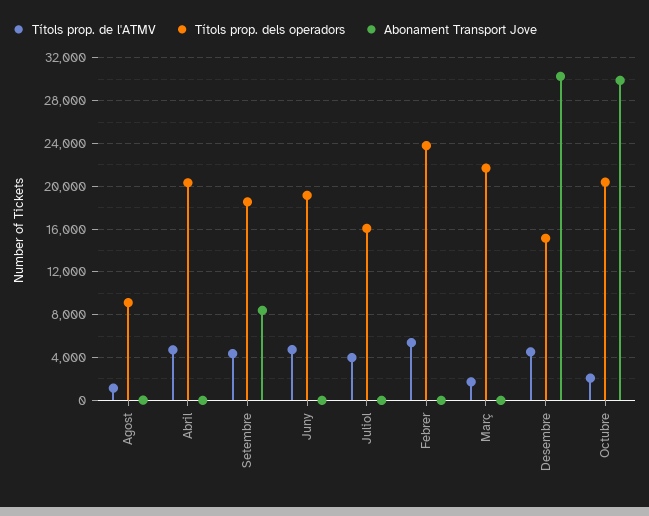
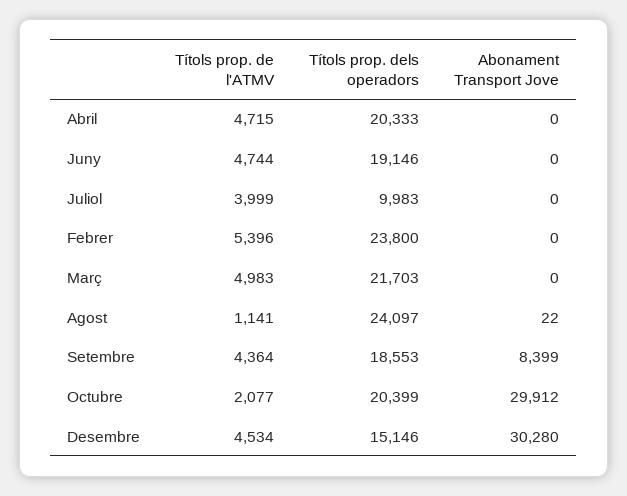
Títols prop. dels operadors, Agost: 9000 -> 24097
Títols prop. dels operadors, Juliol: 16000 -> 9983
Títols prop. de l'ATMV, Març: 2000 -> 4983

